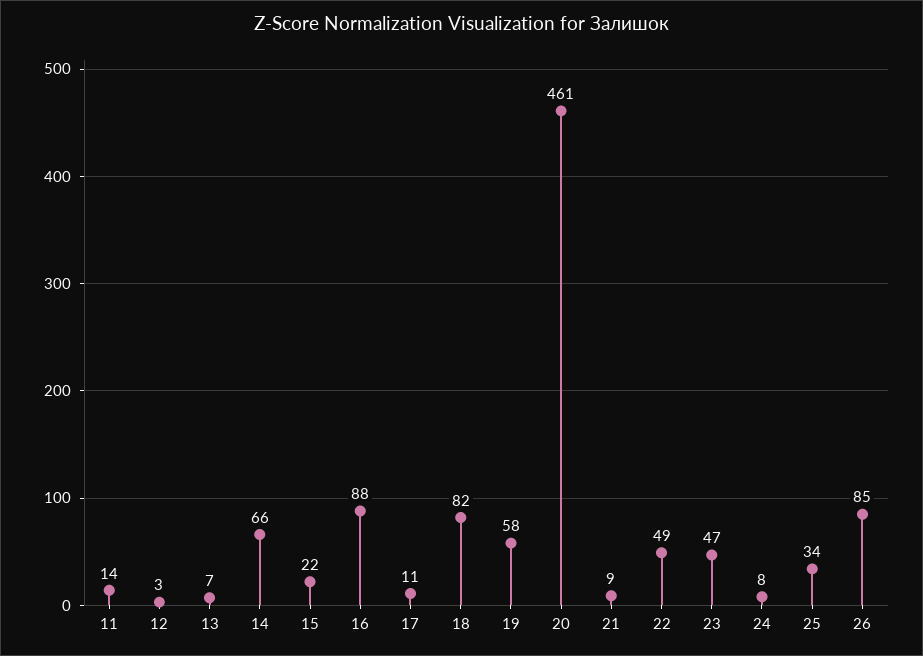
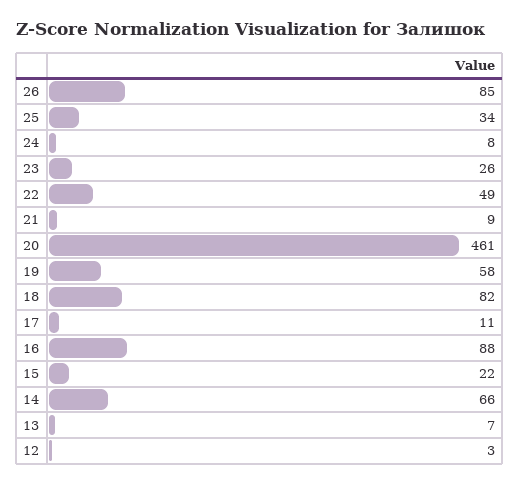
11: 14 -> none
23: 47 -> 26

